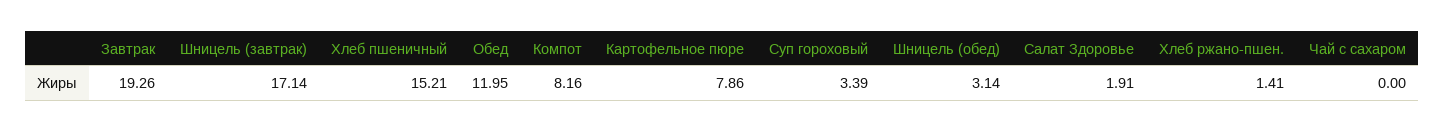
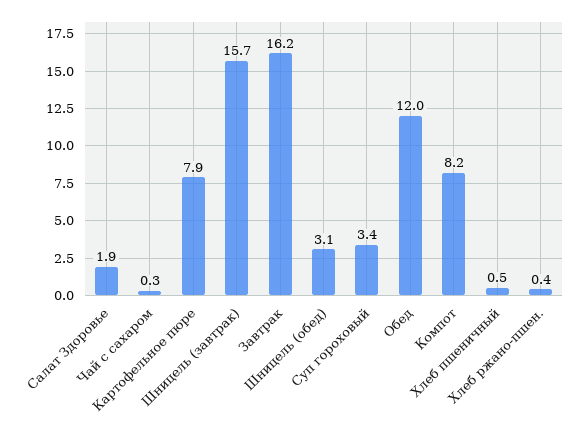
Завтрак: 19.26 -> 16.2
Шницель (завтрак): 17.14 -> 15.7
Хлеб пшеничный: 15.21 -> 0.5
Хлеб ржано-пшен.: 1.41 -> 0.4
Чай с сахаром: 0 -> 0.3

